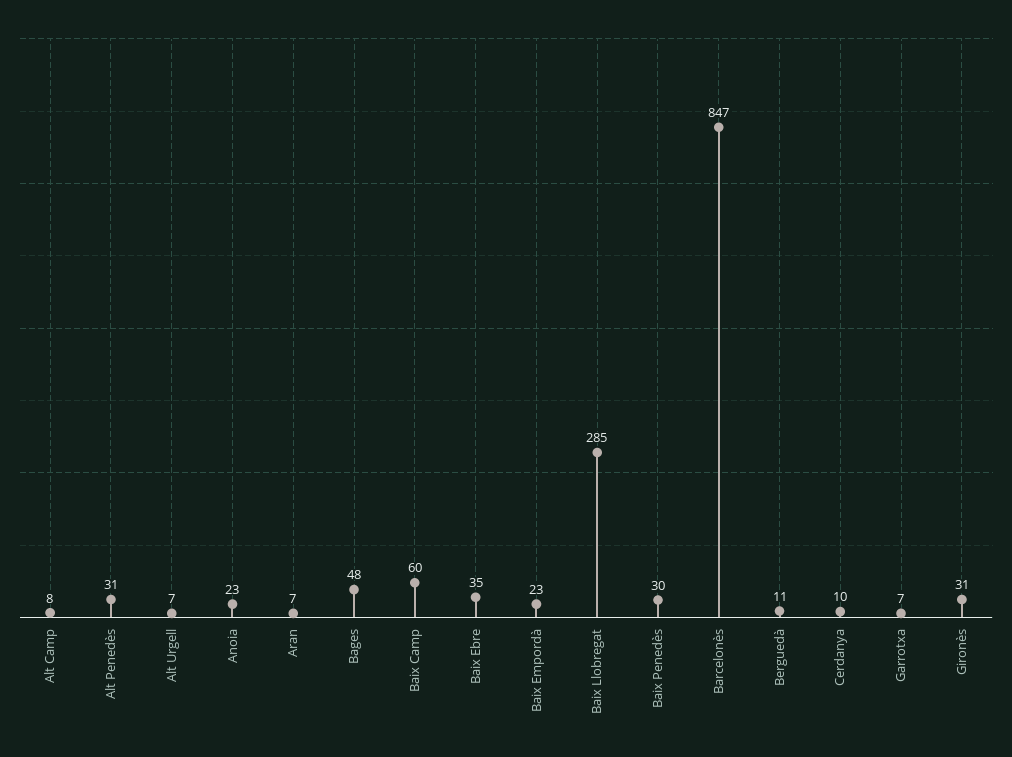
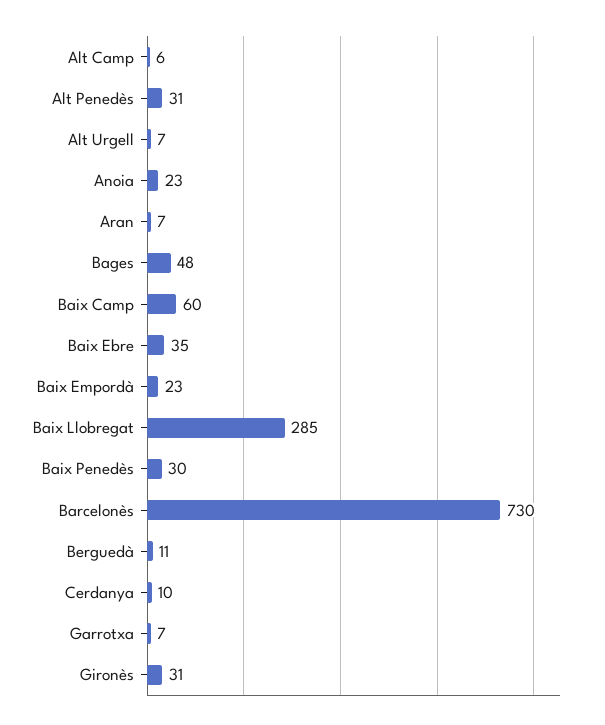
Alt Camp: 8 -> 6
Barcelonès: 847 -> 730

